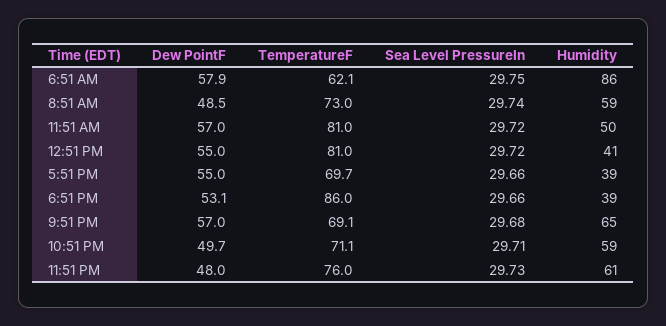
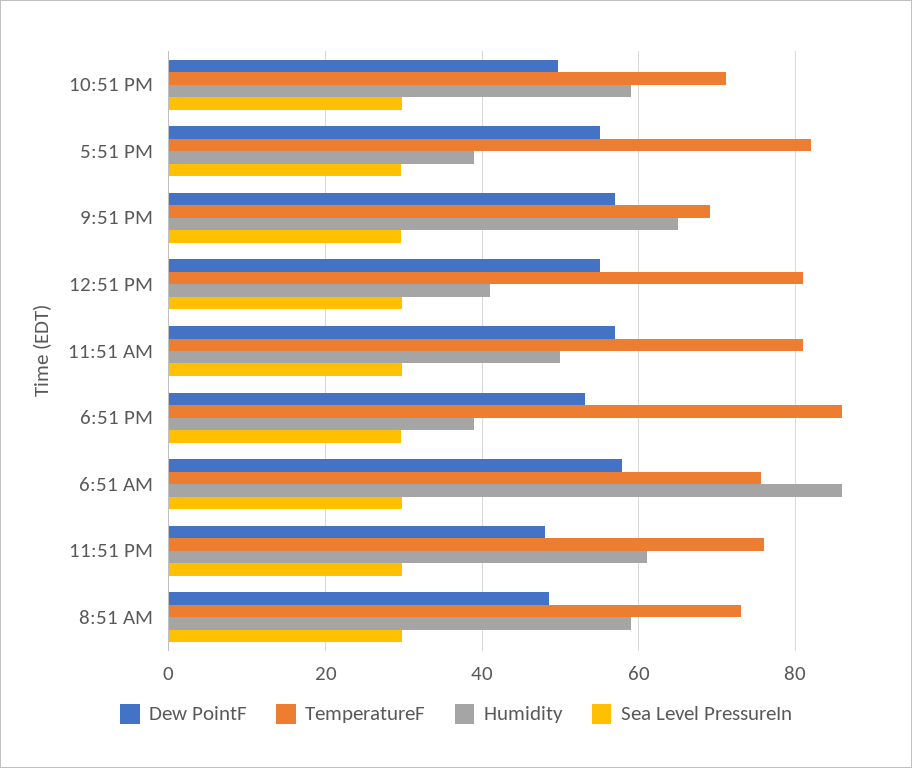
TemperatureF, 6:51 AM: 62.1 -> 76
TemperatureF, 5:51 PM: 69.7 -> 82

